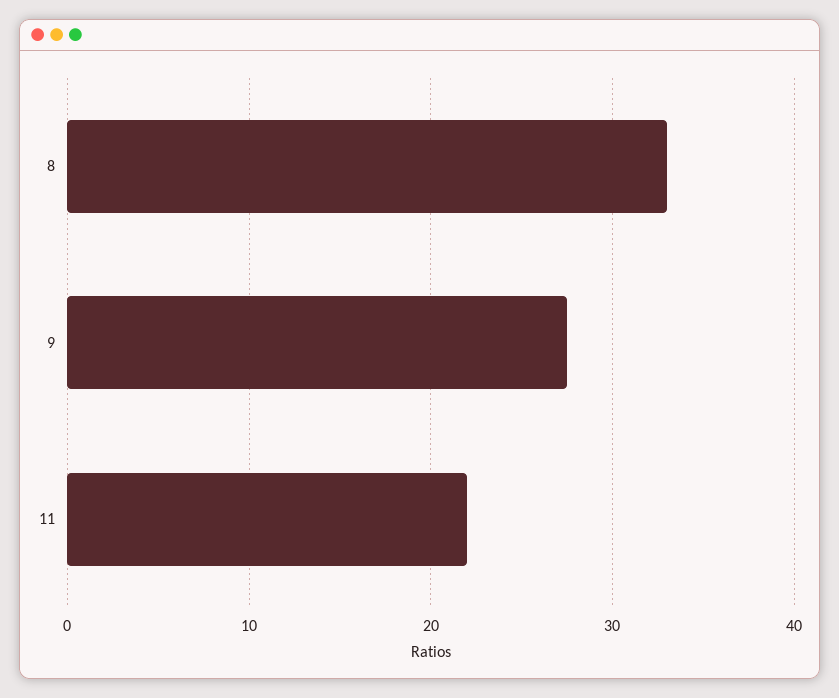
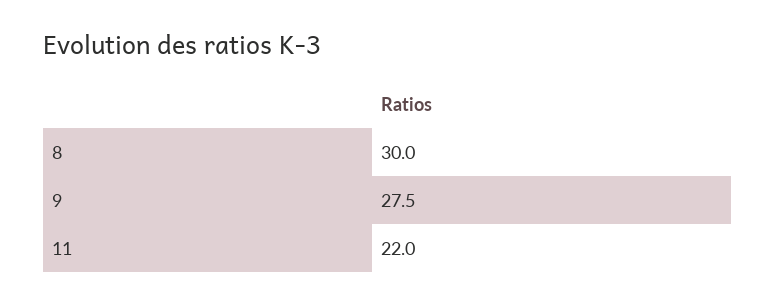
8: 33 -> 30

